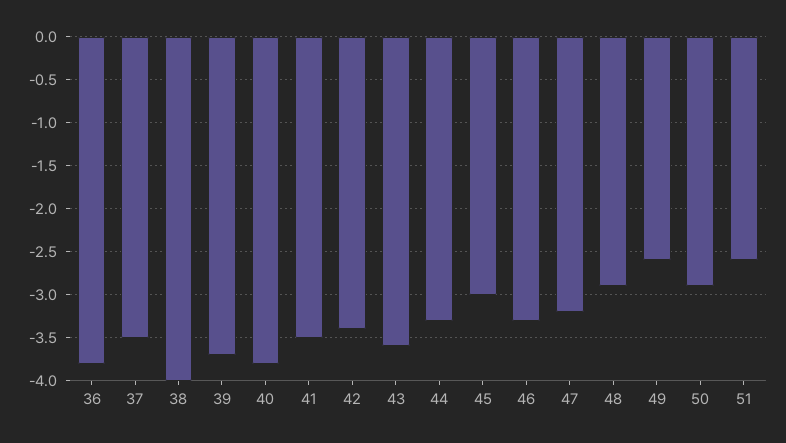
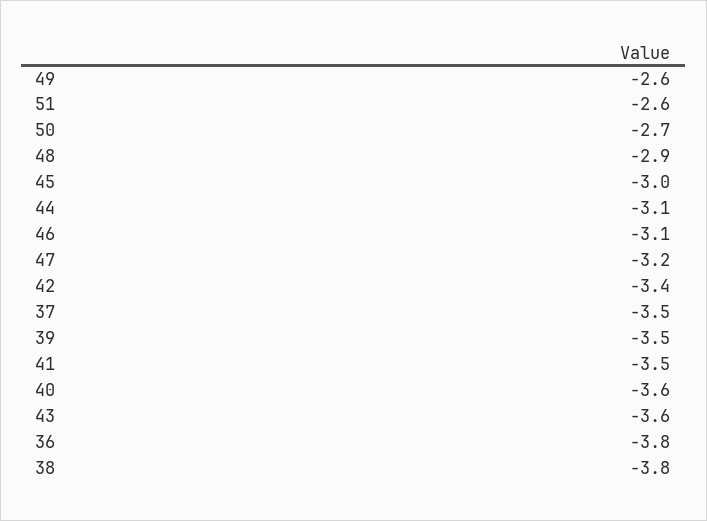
38: -4 -> -3.8
39: -3.7 -> -3.5
40: -3.8 -> -3.6
44: -3.3 -> -3.1
46: -3.3 -> -3.1
50: -2.9 -> -2.7

